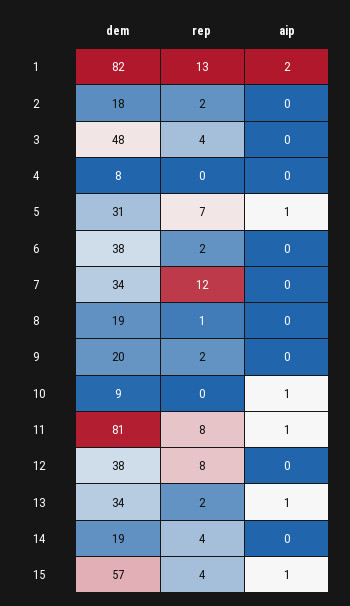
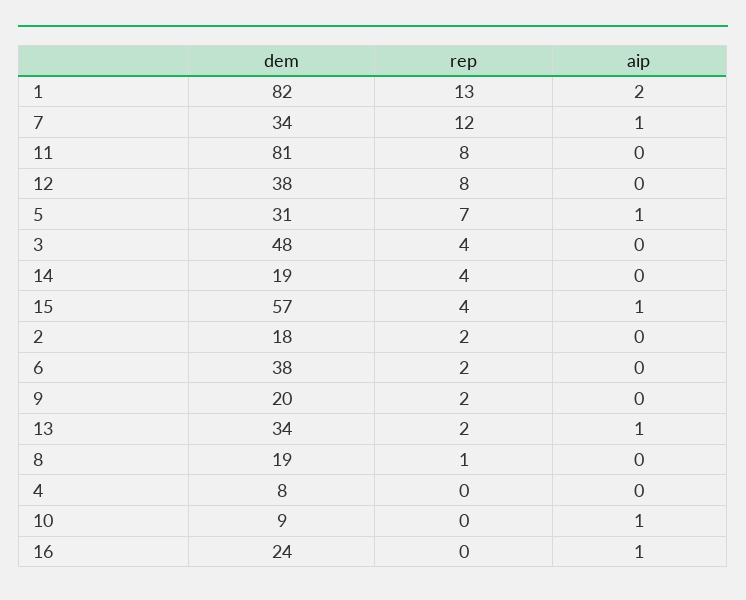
aip, 7: 0 -> 1
aip, 11: 1 -> 0
dem, 16: none -> 24
rep, 16: none -> 0
aip, 16: none -> 1

